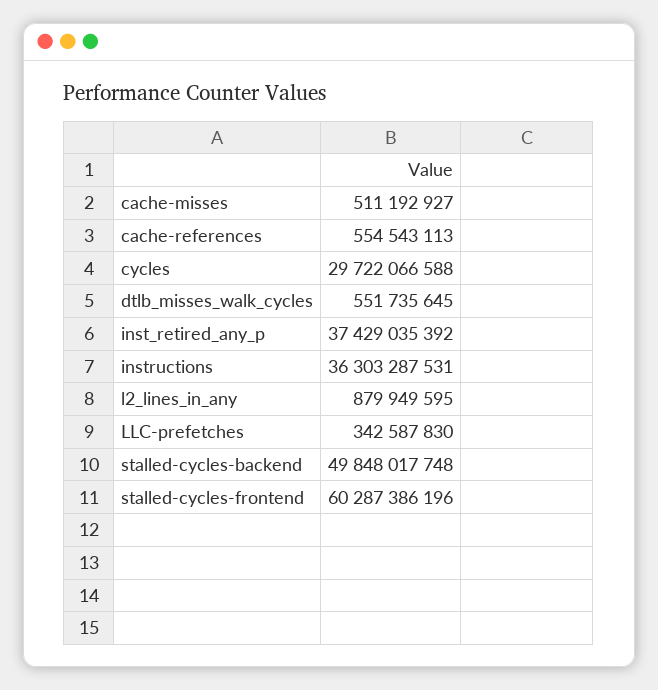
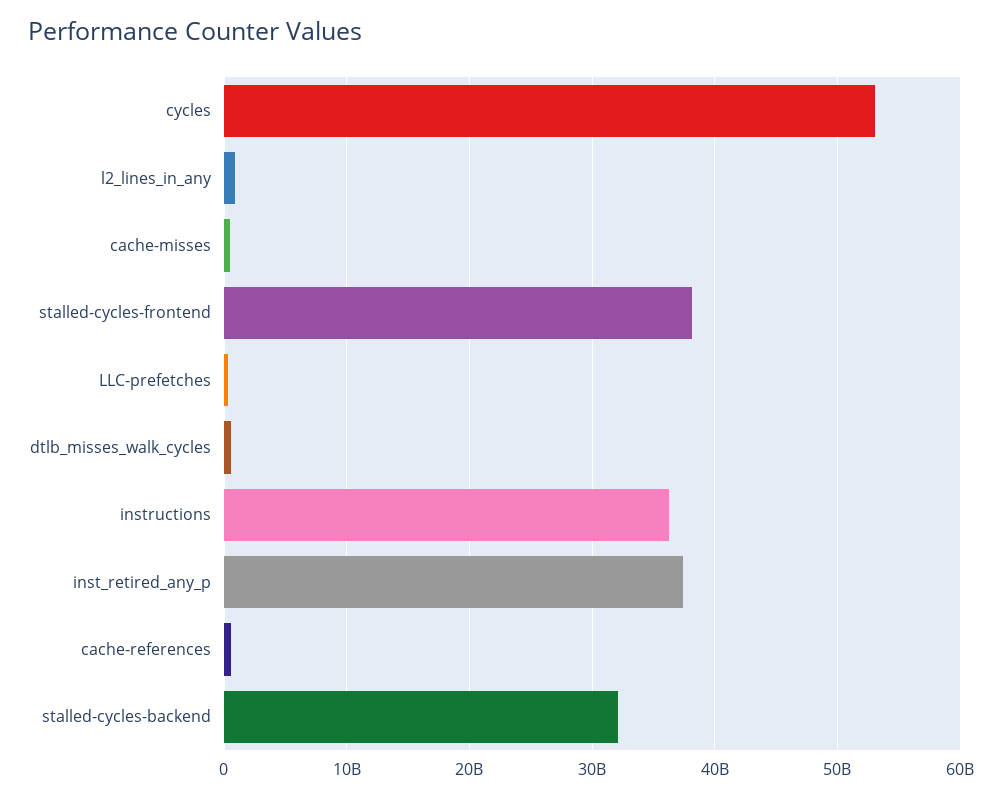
cycles: 29722066588 -> 53000000000
stalled-cycles-backend: 49848017748 -> 32000000000
stalled-cycles-frontend: 60287386196 -> 38000000000

